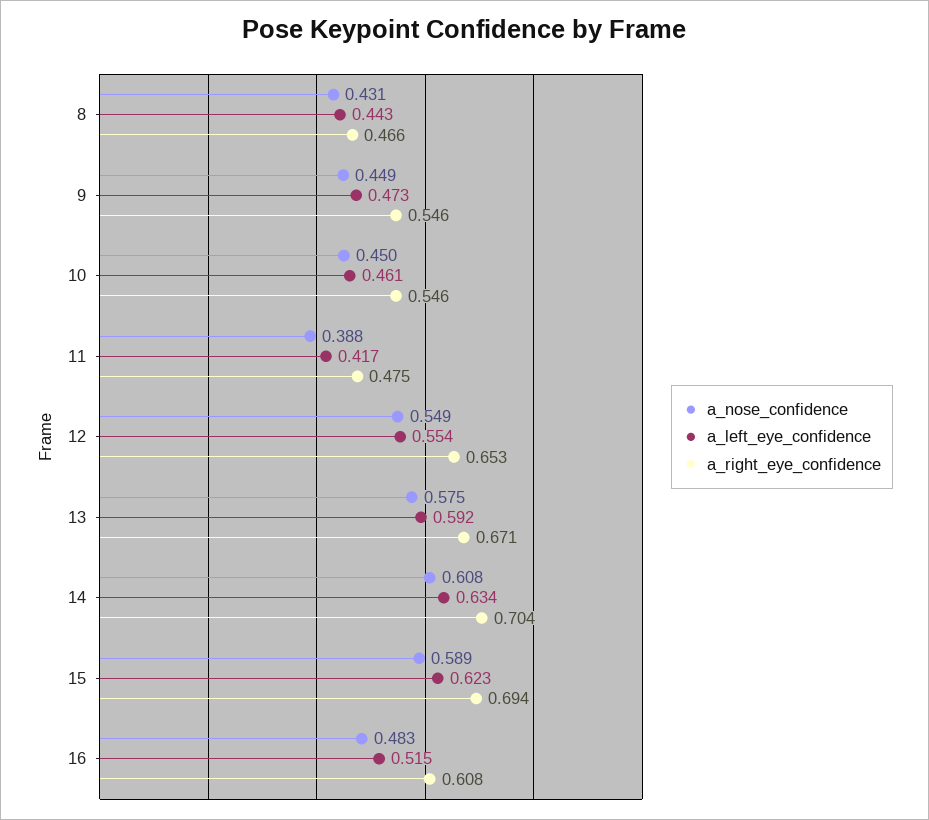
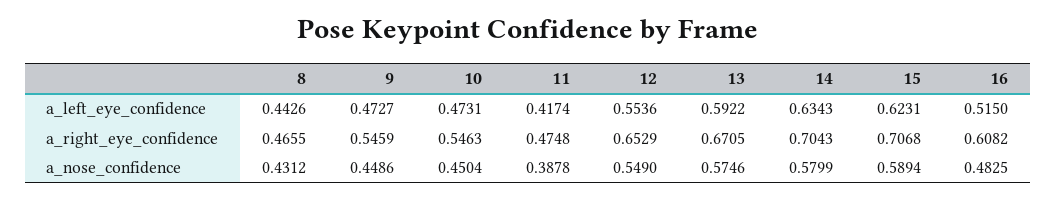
a_left_eye_confidence, 10: 0.461 -> 0.4731
a_nose_confidence, 14: 0.608 -> 0.5799
a_right_eye_confidence, 15: 0.694 -> 0.7068

